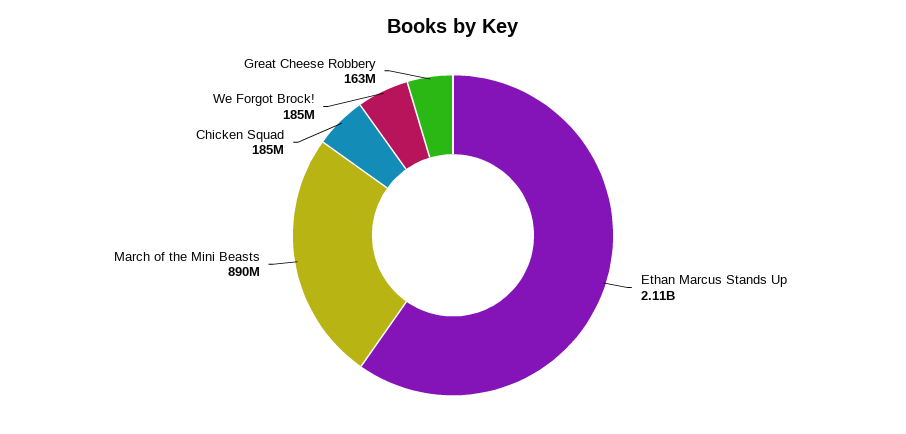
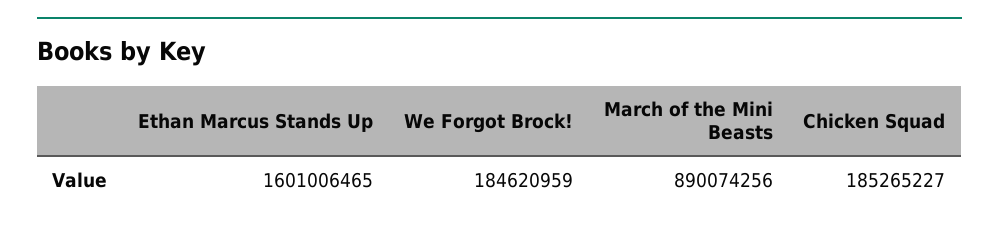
Ethan Marcus Stands Up: 2110000000 -> 1601006465
Great Cheese Robbery: 163000000 -> none

